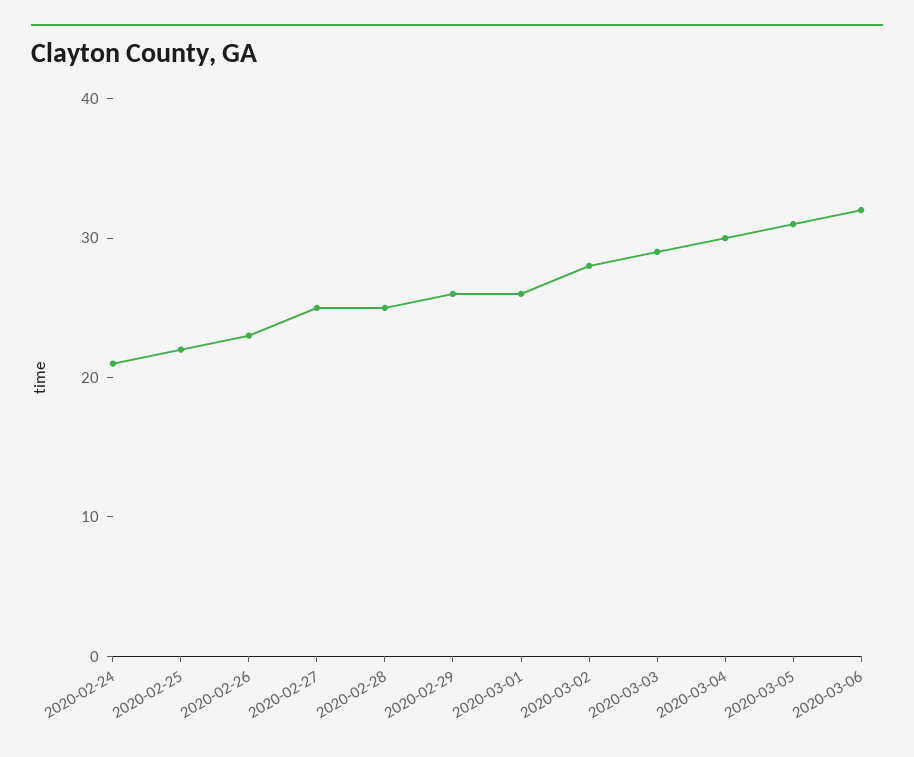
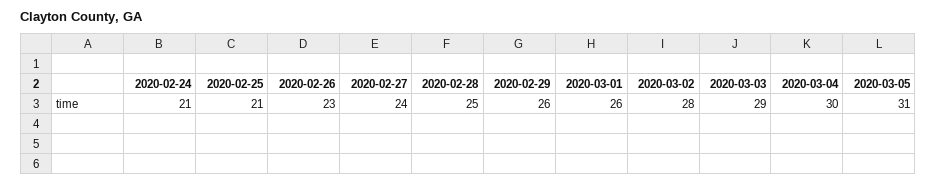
2020-02-25: 22 -> 21
2020-02-27: 25 -> 24
2020-03-06: 32 -> none

